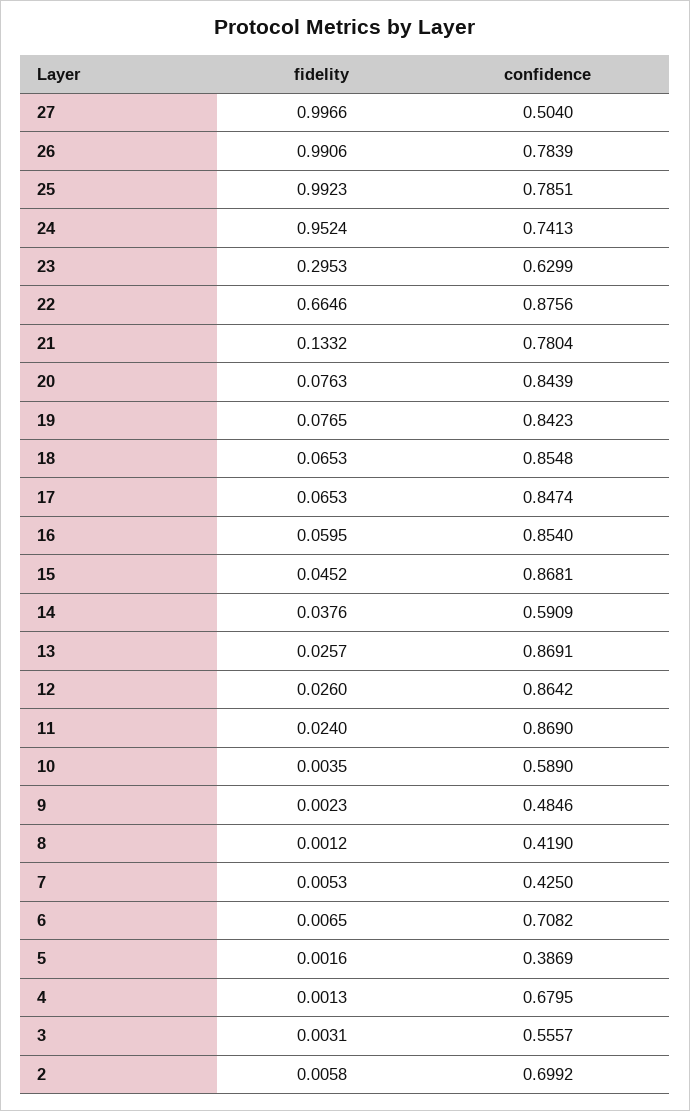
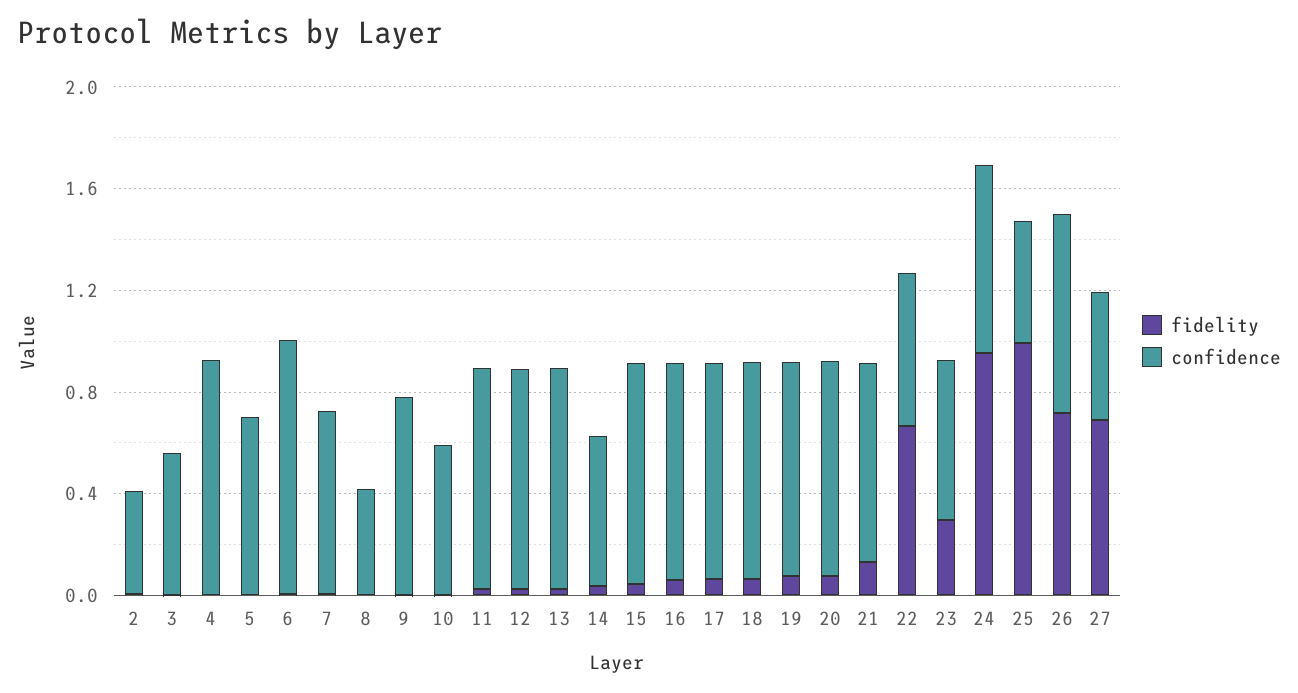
fidelity, 27: 0.9966 -> 0.7
fidelity, 26: 0.9906 -> 0.7
confidence, 25: 0.7851 -> 0.5
confidence, 22: 0.8756 -> 0.6
confidence, 9: 0.4846 -> 0.8
confidence, 7: 0.425 -> 0.7
confidence, 6: 0.7082 -> 1
confidence, 5: 0.3869 -> 0.7
confidence, 4: 0.6795 -> 0.9
confidence, 2: 0.6992 -> 0.4

